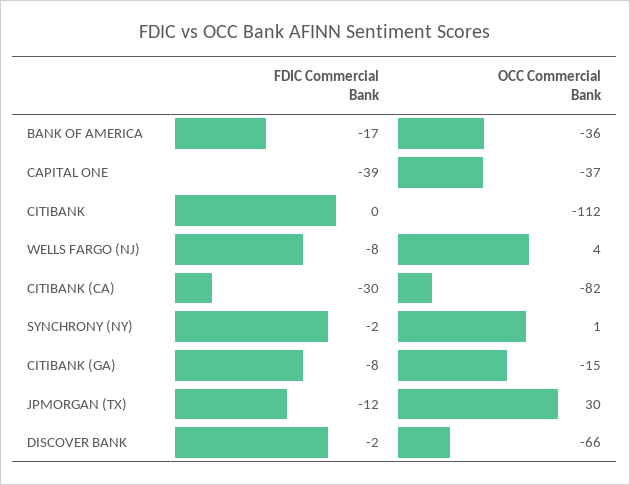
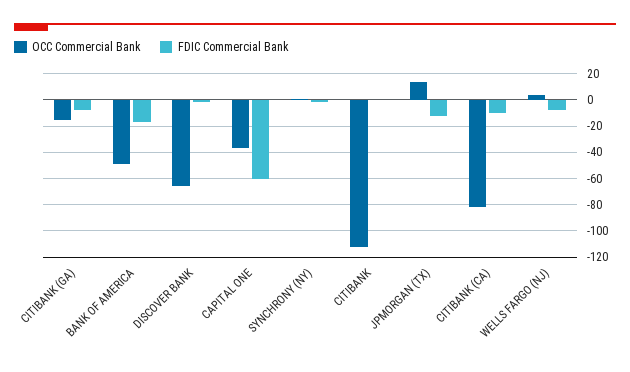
OCC Commercial Bank, BANK OF AMERICA: -36 -> -50
FDIC Commercial Bank, CAPITAL ONE: -39 -> -60
FDIC Commercial Bank, CITIBANK (CA): -30 -> -10
OCC Commercial Bank, JPMORGAN (TX): 30 -> 15

